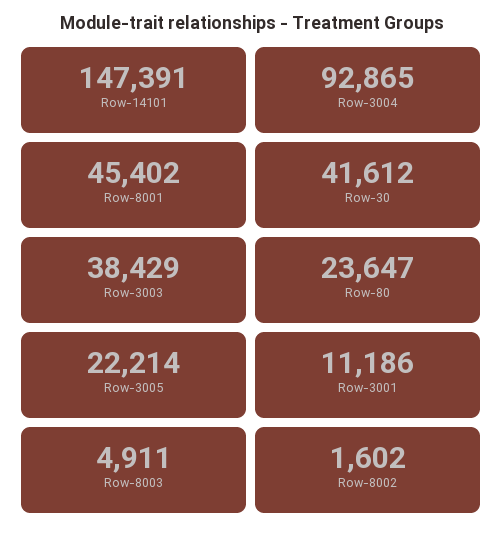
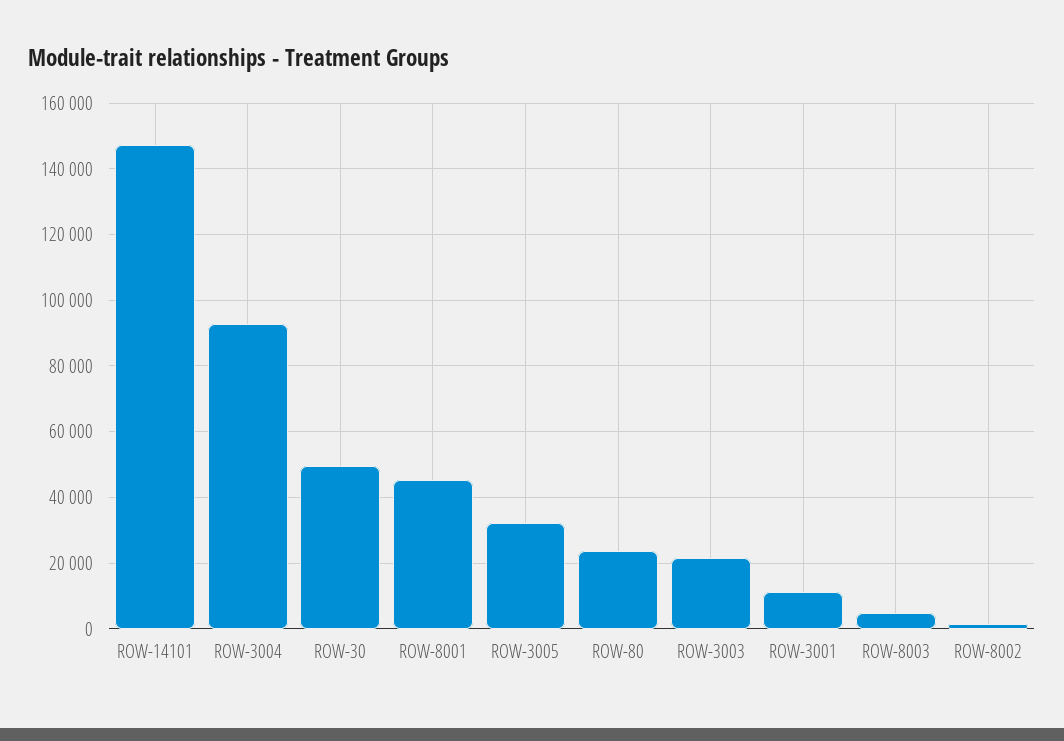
Row-30: 41612 -> 50000
Row-3003: 38429 -> 22000
Row-3005: 22214 -> 32000

